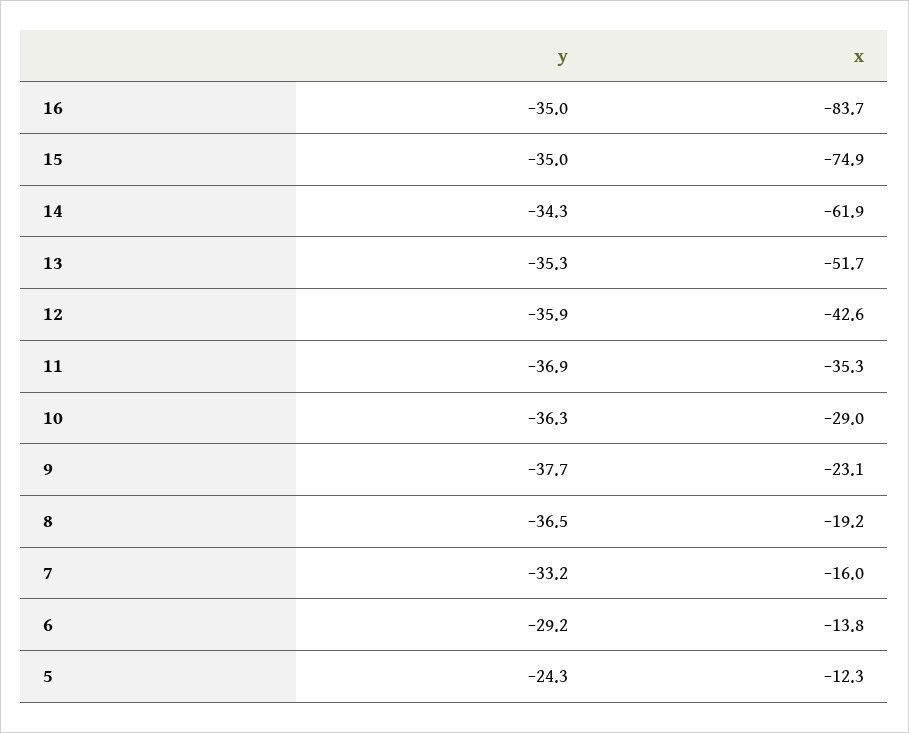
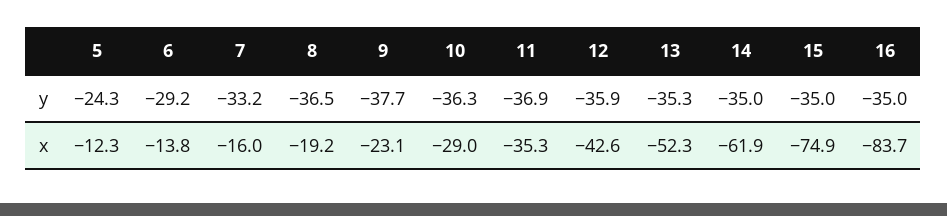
y, 14: -34.3 -> -35
x, 13: -51.7 -> -52.3

